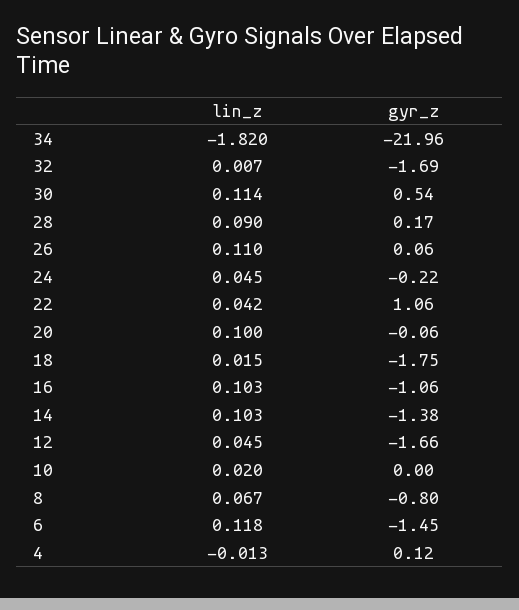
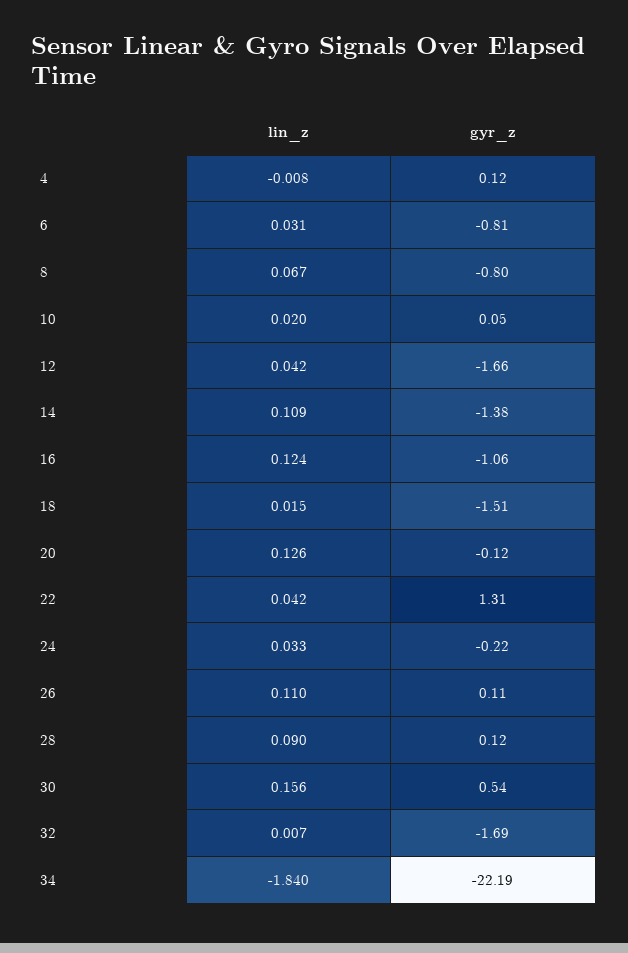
lin_z, 34: -1.82 -> -1.84
gyr_z, 34: -21.96 -> -22.19
lin_z, 30: 0.114 -> 0.156
gyr_z, 28: 0.17 -> 0.12
gyr_z, 26: 0.06 -> 0.11
lin_z, 24: 0.045 -> 0.033
gyr_z, 22: 1.06 -> 1.31
lin_z, 20: 0.1 -> 0.126
gyr_z, 20: -0.06 -> -0.12
gyr_z, 18: -1.75 -> -1.51
lin_z, 16: 0.103 -> 0.124
lin_z, 14: 0.103 -> 0.109
lin_z, 12: 0.045 -> 0.042
gyr_z, 10: 0 -> 0.05
lin_z, 6: 0.118 -> 0.031
gyr_z, 6: -1.45 -> -0.81
lin_z, 4: -0.013 -> -0.008

